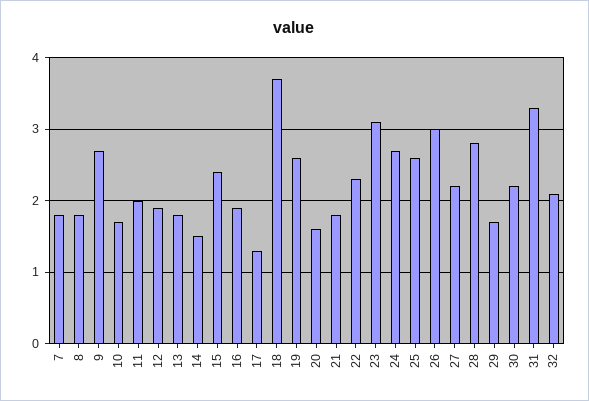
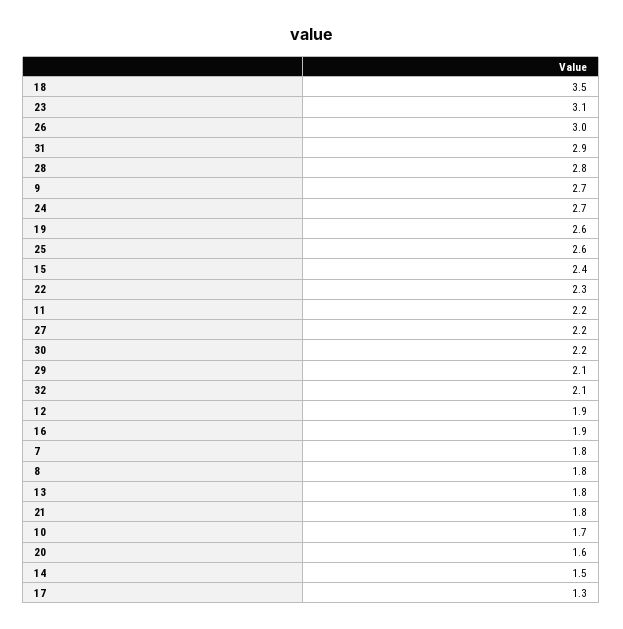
11: 2 -> 2.2
18: 3.7 -> 3.5
29: 1.7 -> 2.1
31: 3.3 -> 2.9

